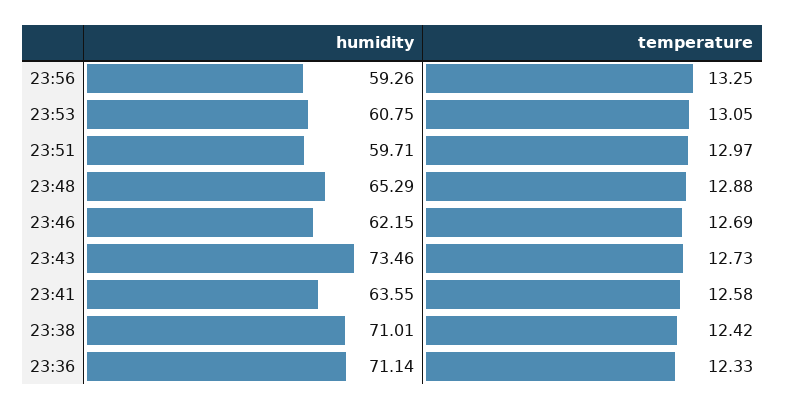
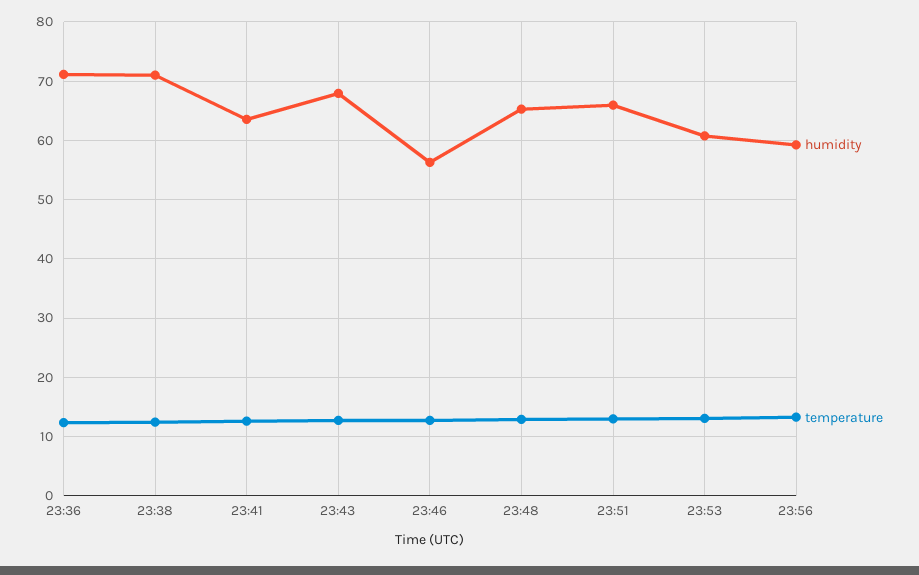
humidity, 23:51: 59.71 -> 66
humidity, 23:46: 62.15 -> 56
humidity, 23:43: 73.46 -> 68

